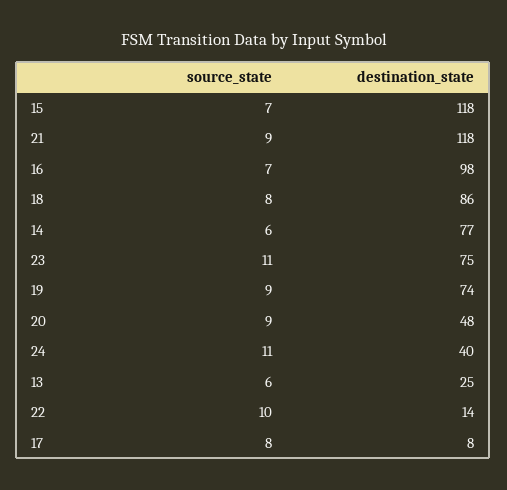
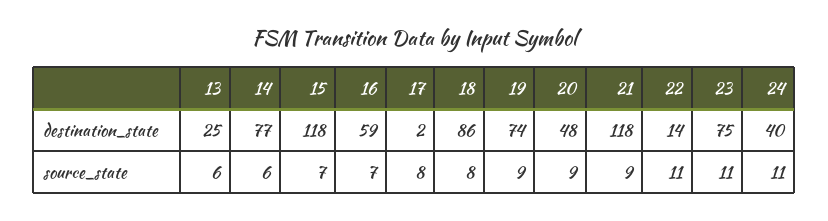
destination_state, 16: 98 -> 59
source_state, 22: 10 -> 11
destination_state, 17: 8 -> 2

